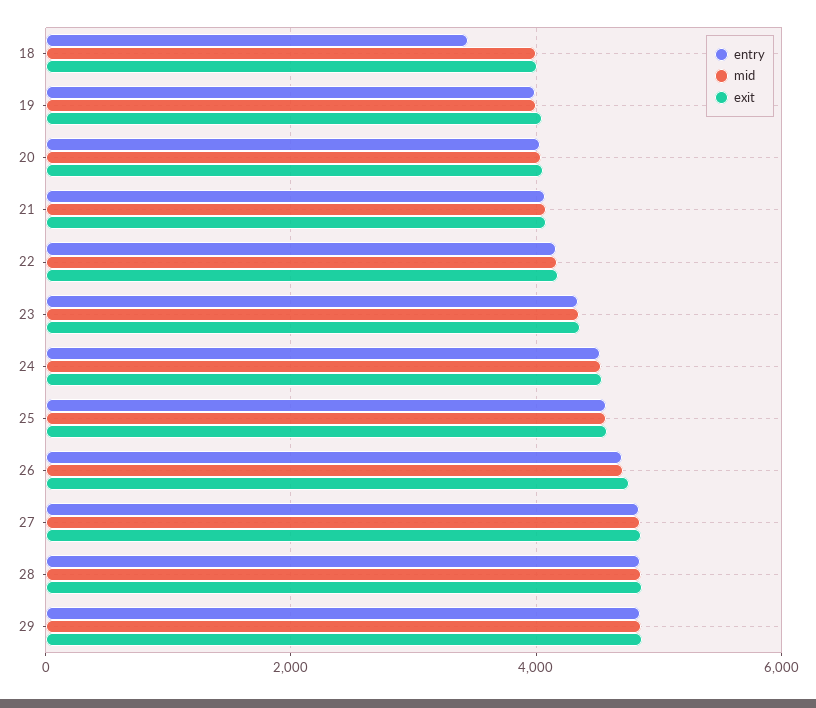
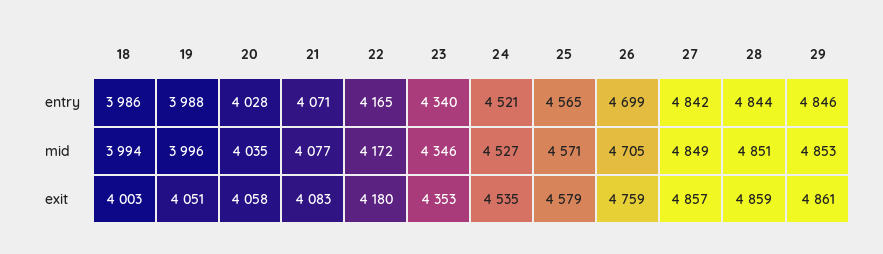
entry, 18: 3400 -> 3986

